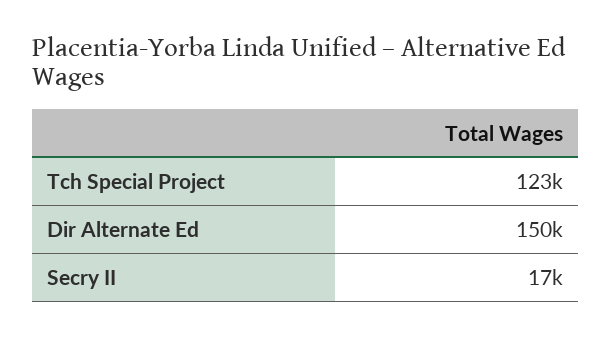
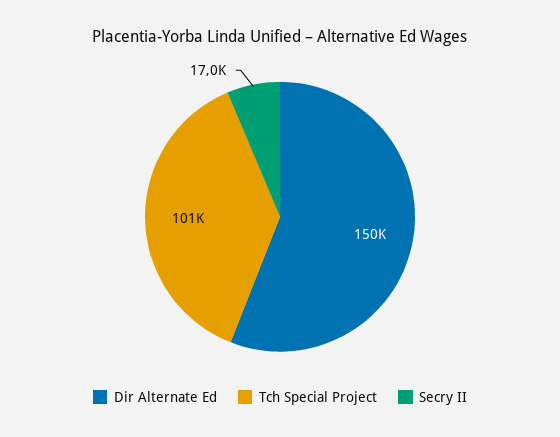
Tch Special Project: 123000 -> 101000

